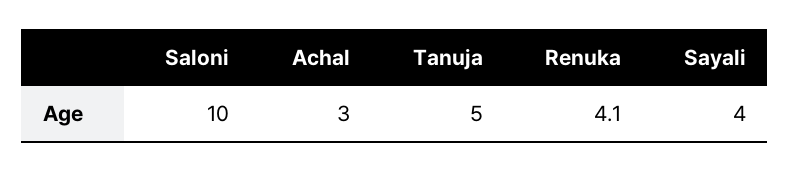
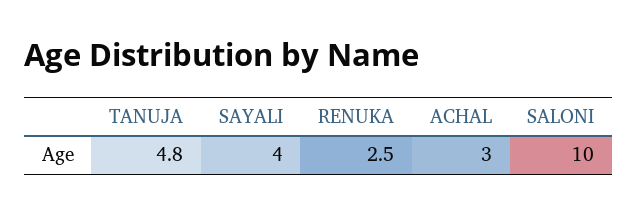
Tanuja: 5 -> 4.8
Renuka: 4.1 -> 2.5

